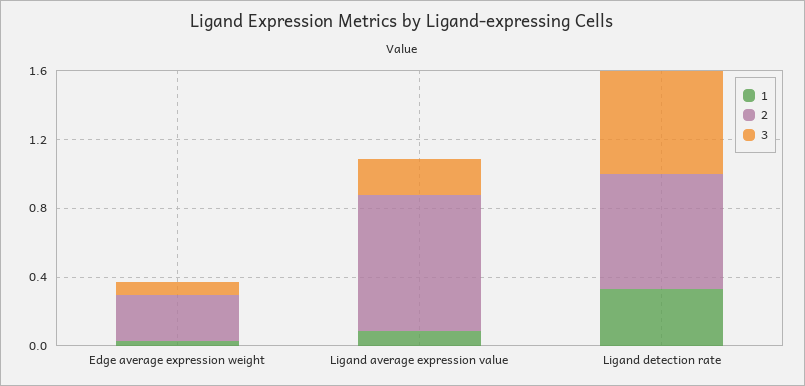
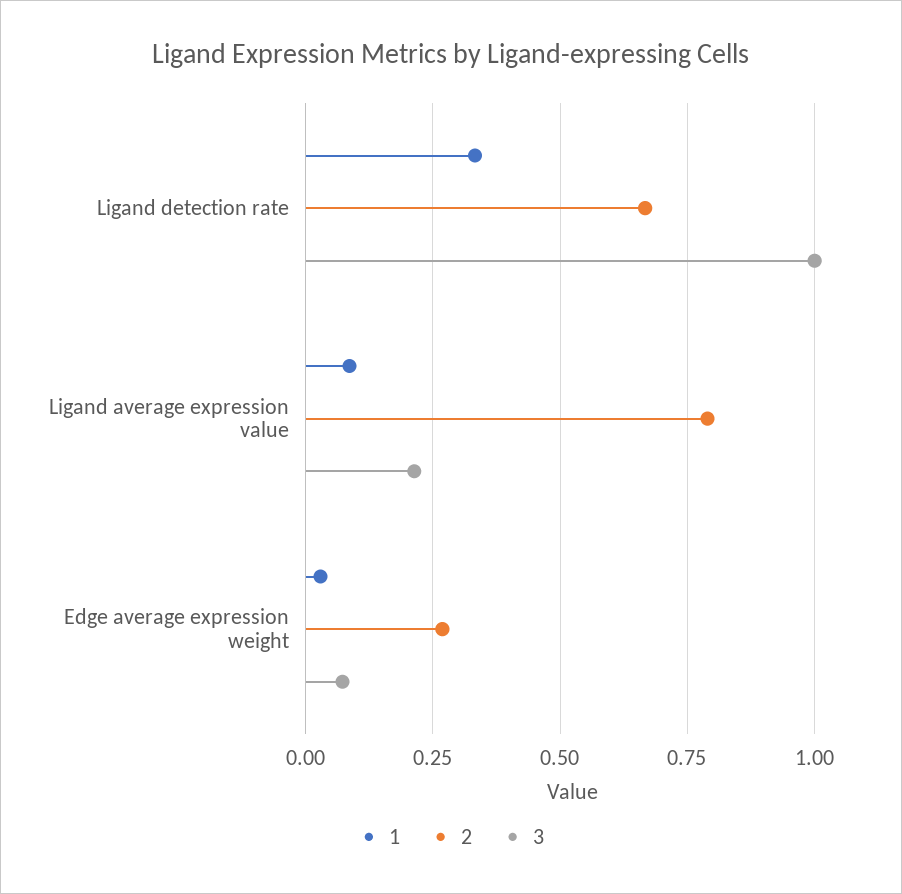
3, Ligand detection rate: 0.6 -> 1

